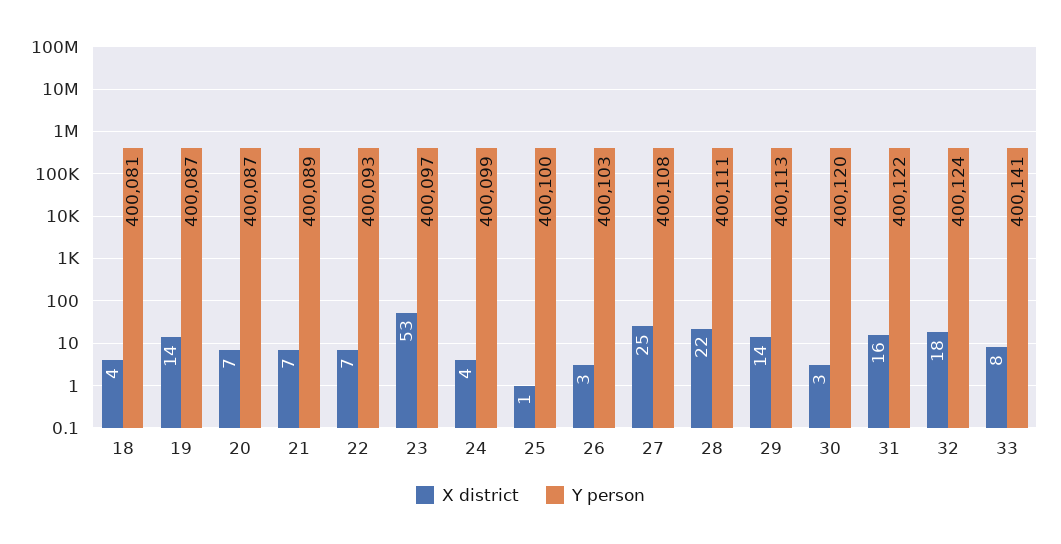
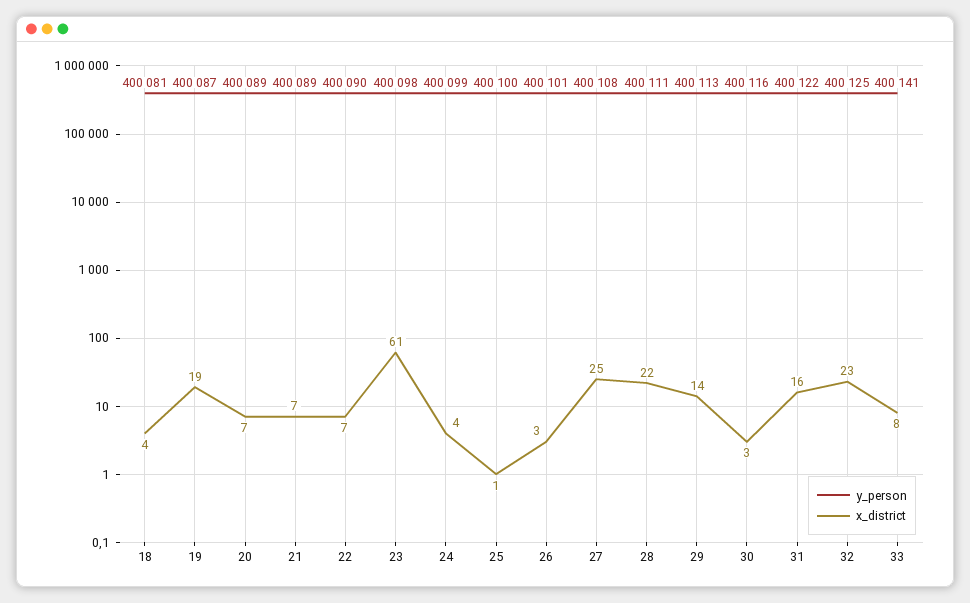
X district, 19: 14 -> 19
Y person, 20: 400087 -> 400089
Y person, 22: 400093 -> 400090
X district, 23: 53 -> 61
Y person, 23: 400097 -> 400098
Y person, 26: 400103 -> 400101
Y person, 30: 400120 -> 400116
X district, 32: 18 -> 23
Y person, 32: 400124 -> 400125

